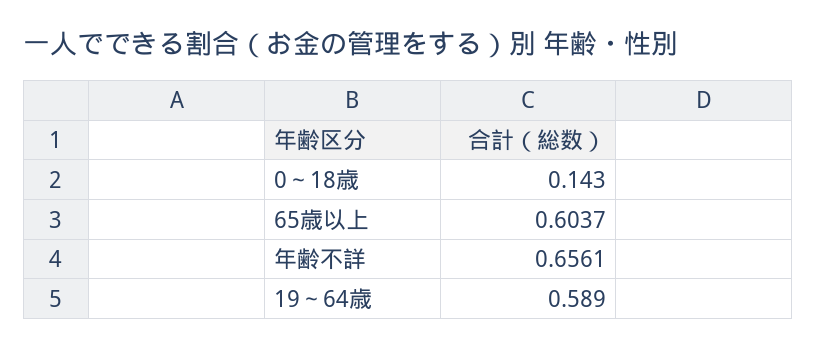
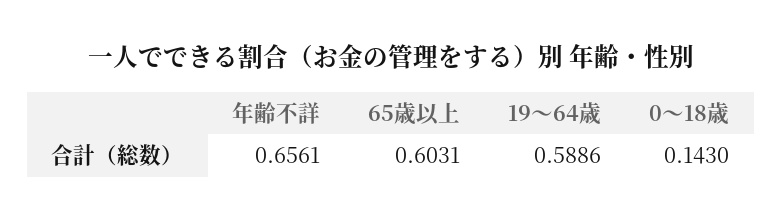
65歳以上: 0.6037 -> 0.6031
19～64歳: 0.589 -> 0.5886

